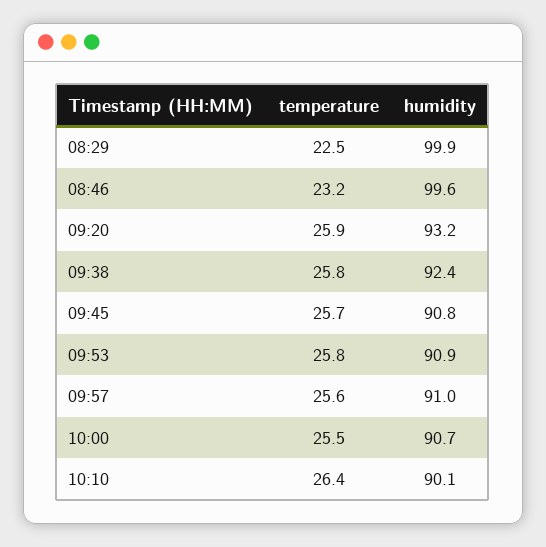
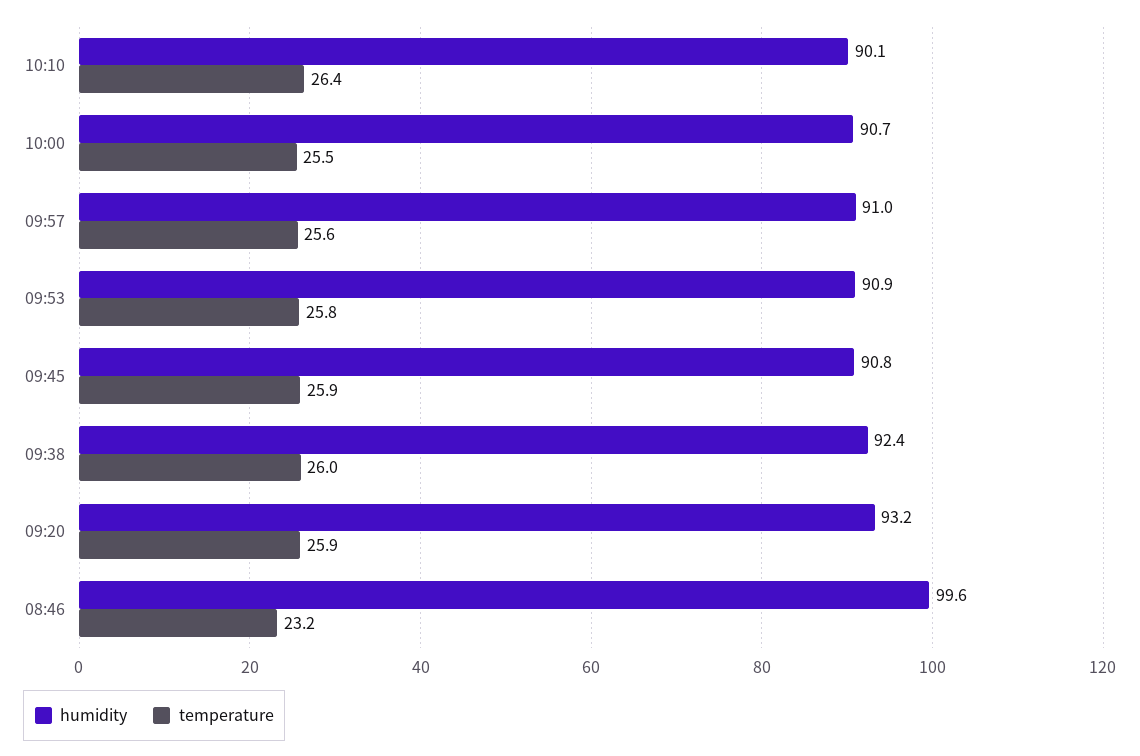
temperature, 08:29: 22.5 -> none
humidity, 08:29: 99.9 -> none
temperature, 09:38: 25.8 -> 26
temperature, 09:45: 25.7 -> 25.9

